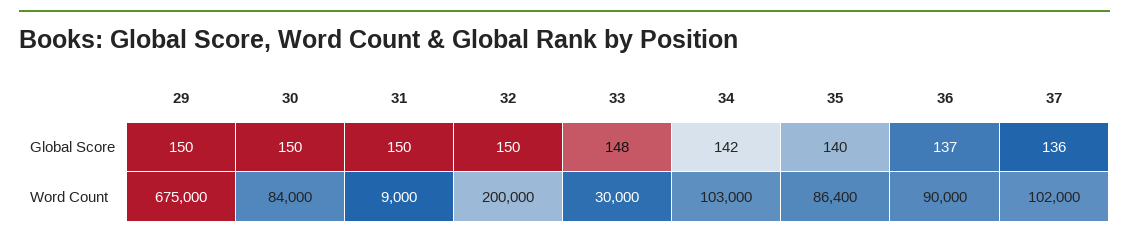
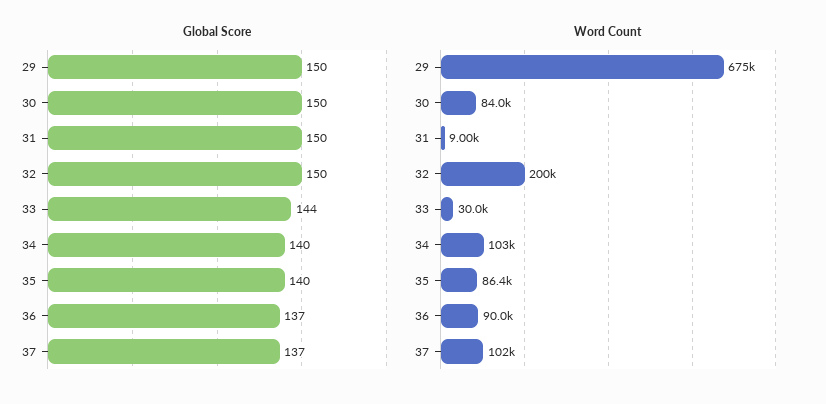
Global Score, 33: 148 -> 144
Global Score, 34: 142 -> 140
Global Score, 37: 136 -> 137

